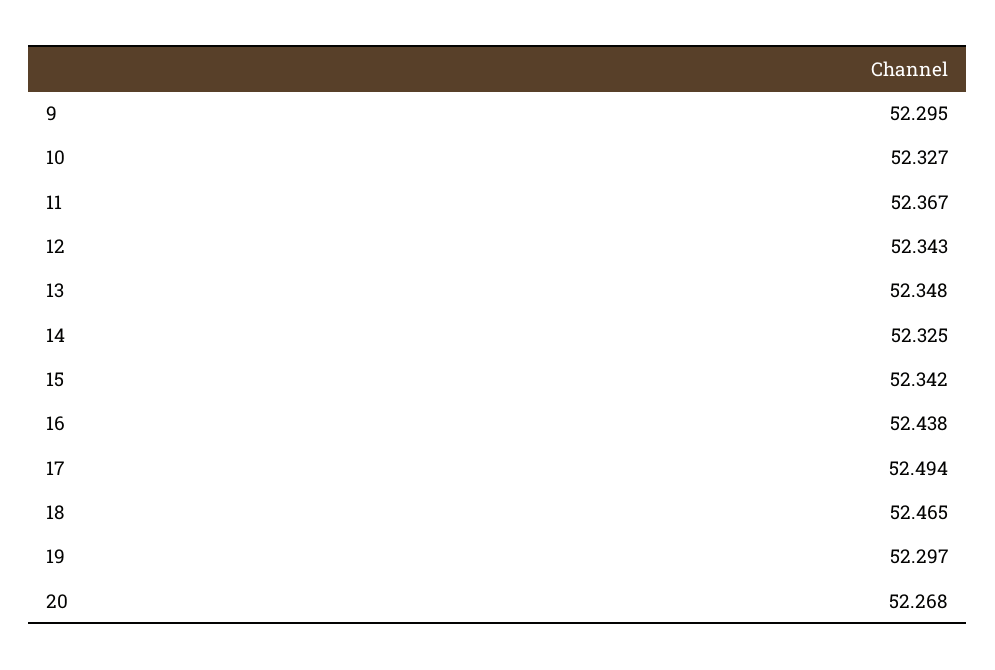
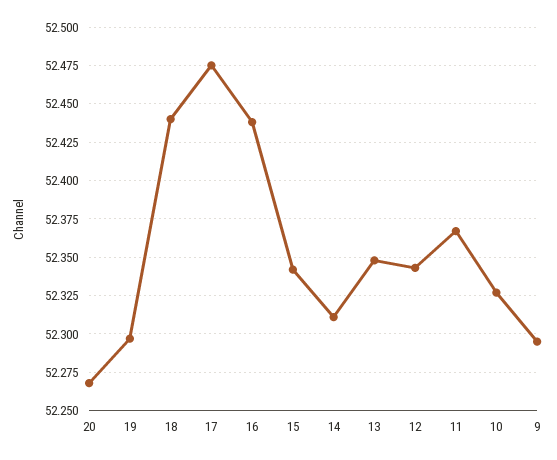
14: 52.325 -> 52.31
17: 52.494 -> 52.475
18: 52.465 -> 52.44

